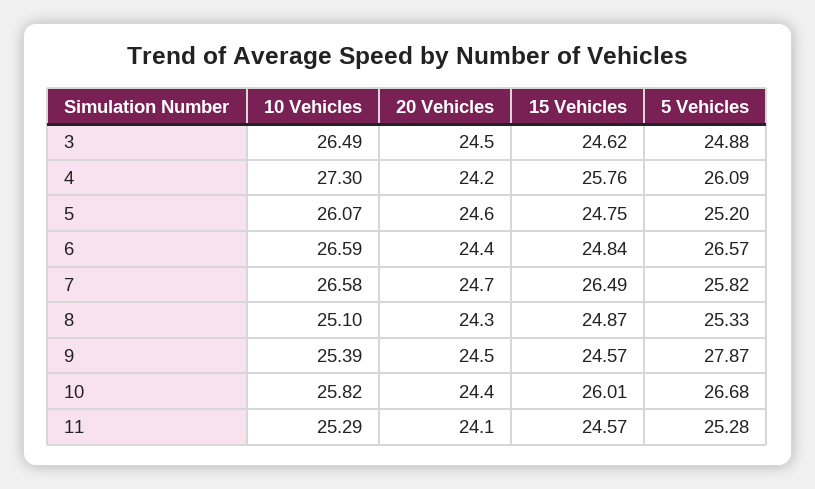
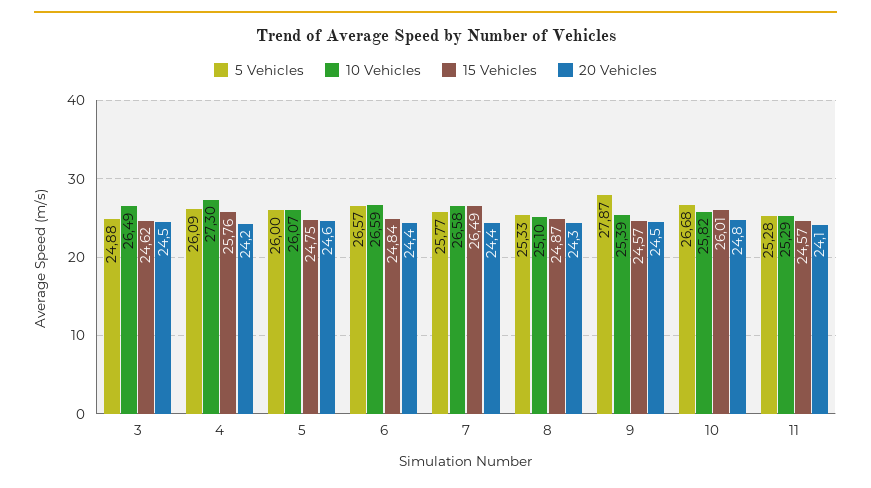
5 Vehicles, 5: 25.2 -> 26
20 Vehicles, 7: 24.7 -> 24.4
5 Vehicles, 7: 25.82 -> 25.77
20 Vehicles, 10: 24.4 -> 24.8

